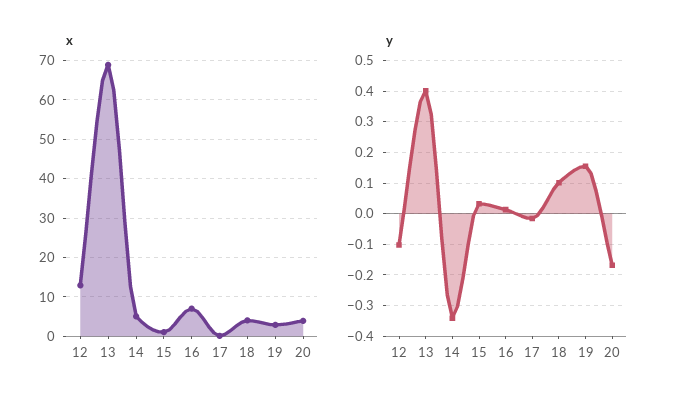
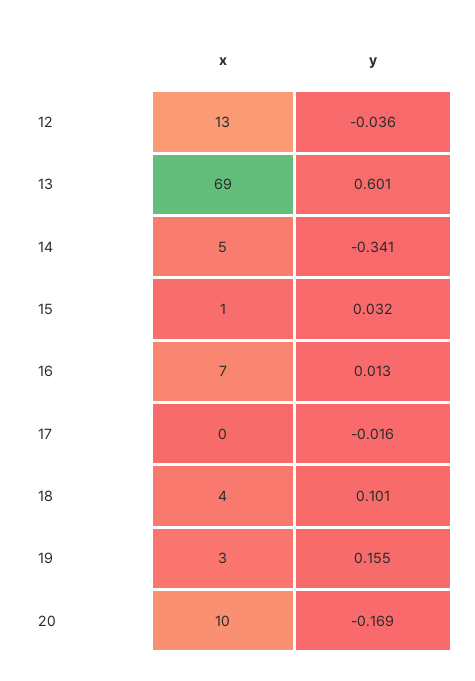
x, 20: 4 -> 10
y, 12: -0.1 -> -0.036
y, 13: 0.4 -> 0.601

